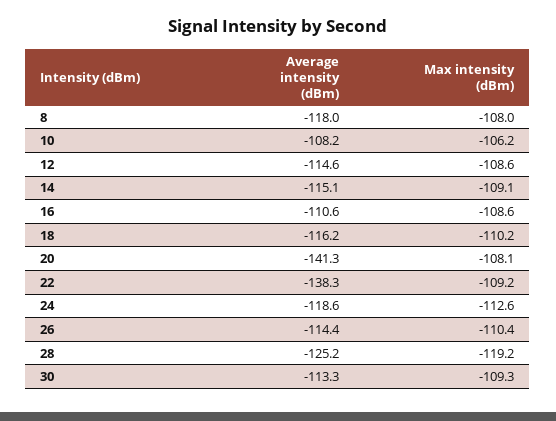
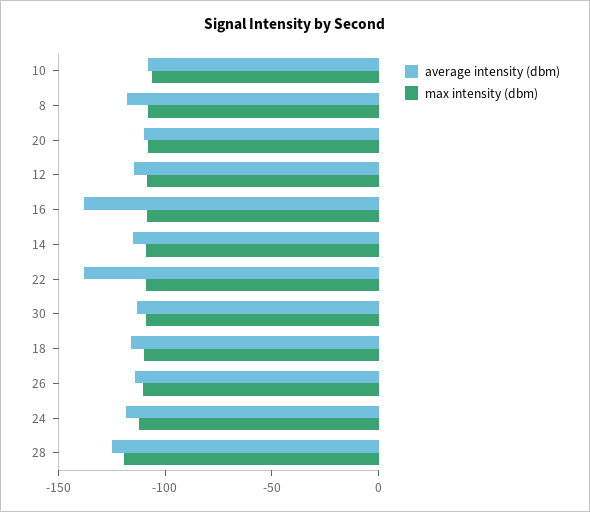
Average intensity (dBm), 16: -110.6 -> -140
Average intensity (dBm), 20: -141.3 -> -110

